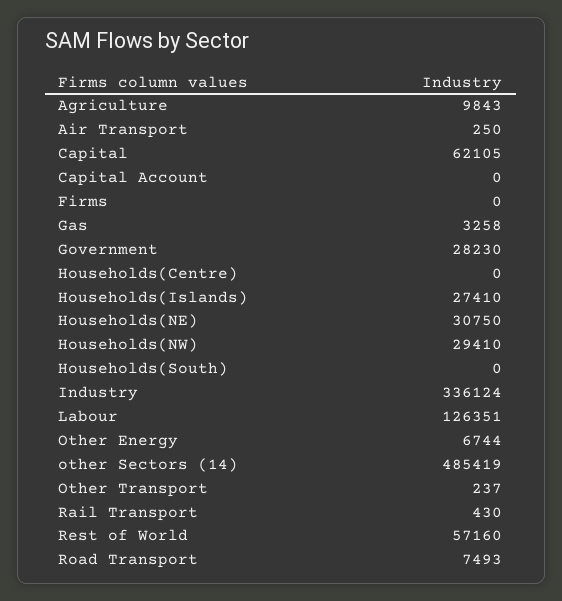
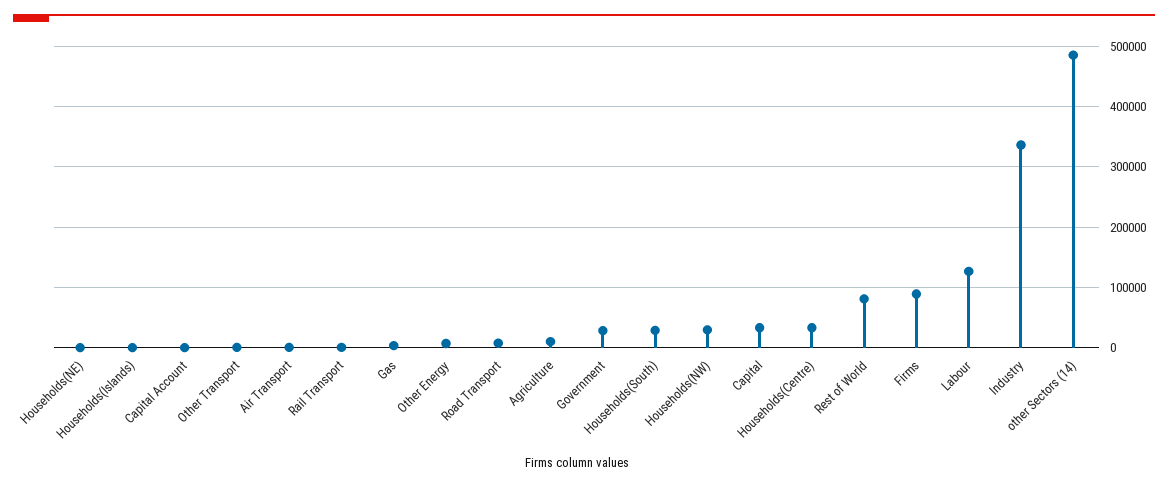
Capital: 62105 -> 30000
Firms: 0 -> 90000
Households(Centre): 0 -> 30000
Households(Islands): 27410 -> 0
Households(NE): 30750 -> 0
Households(South): 0 -> 30000
Rest of World: 57160 -> 80000

